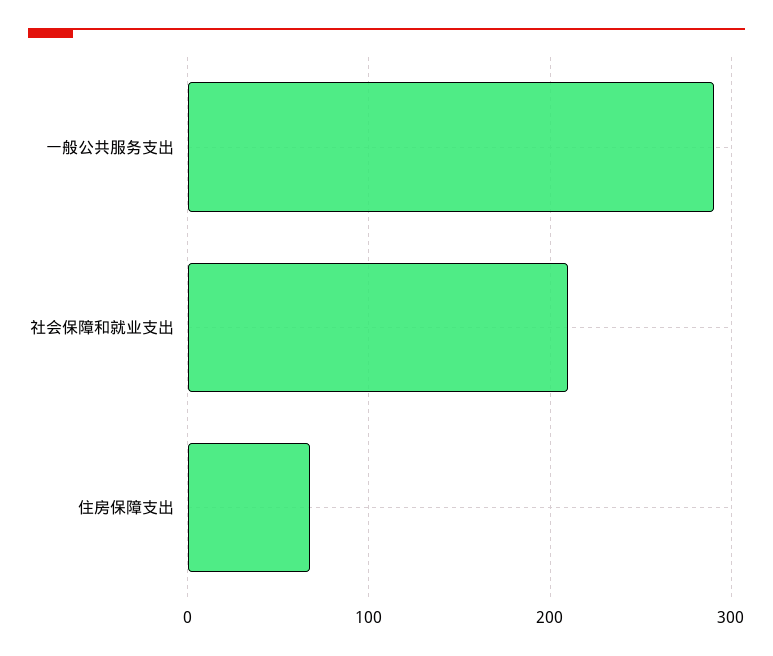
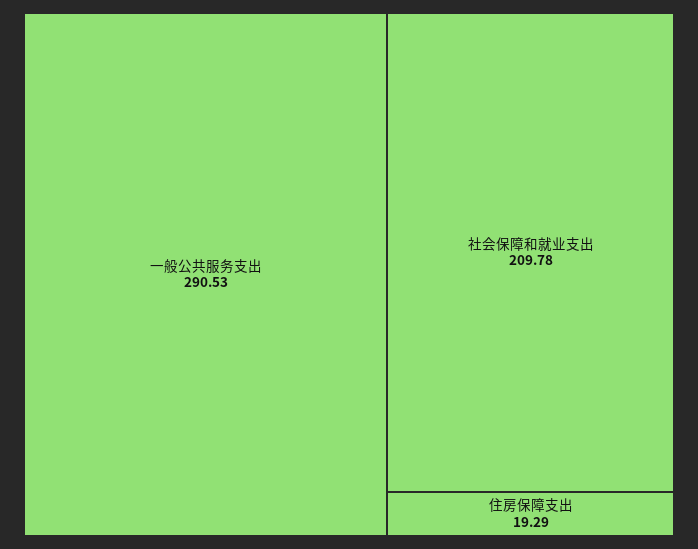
住房保障支出: 70 -> 19.29

